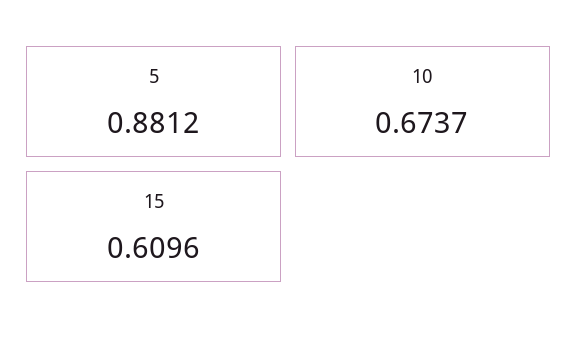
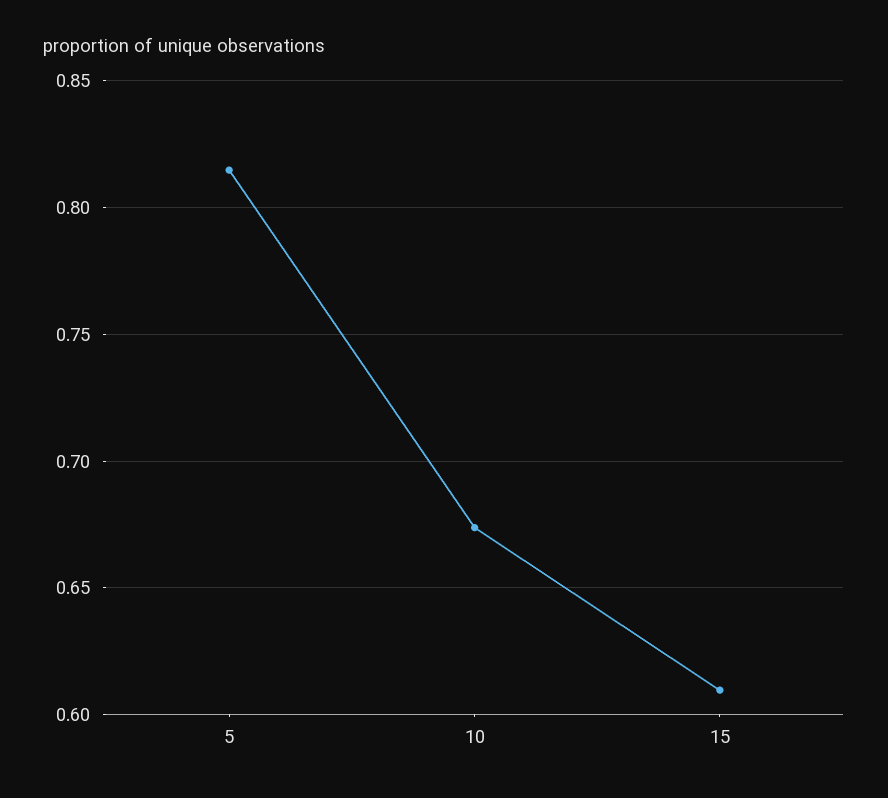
5: 0.8812 -> 0.815

